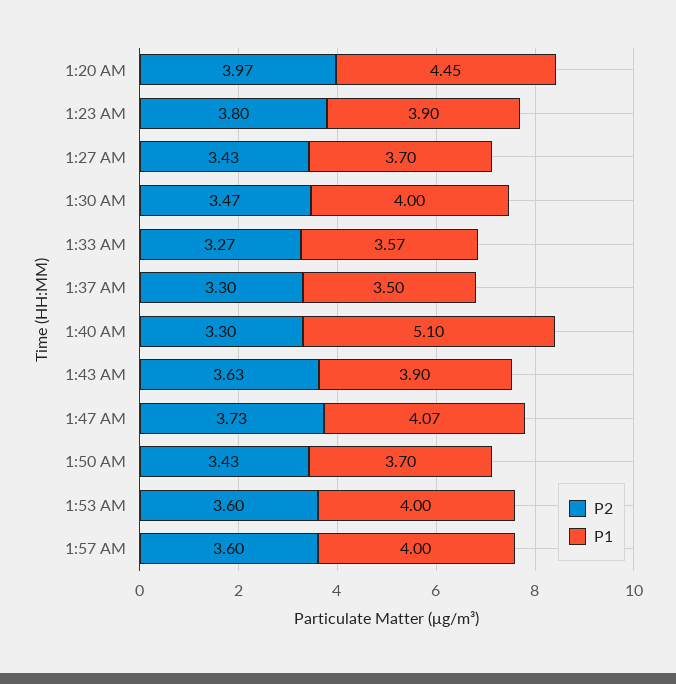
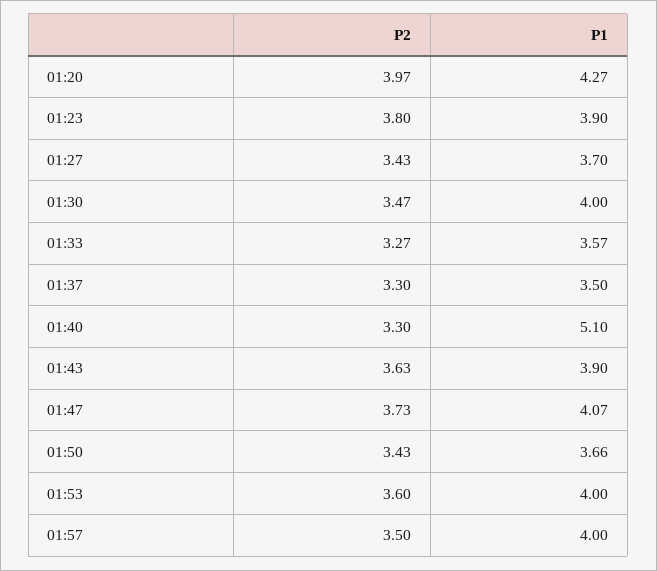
P1, 1:20 AM: 4.45 -> 4.27
P1, 1:50 AM: 3.7 -> 3.66
P2, 1:57 AM: 3.6 -> 3.5

